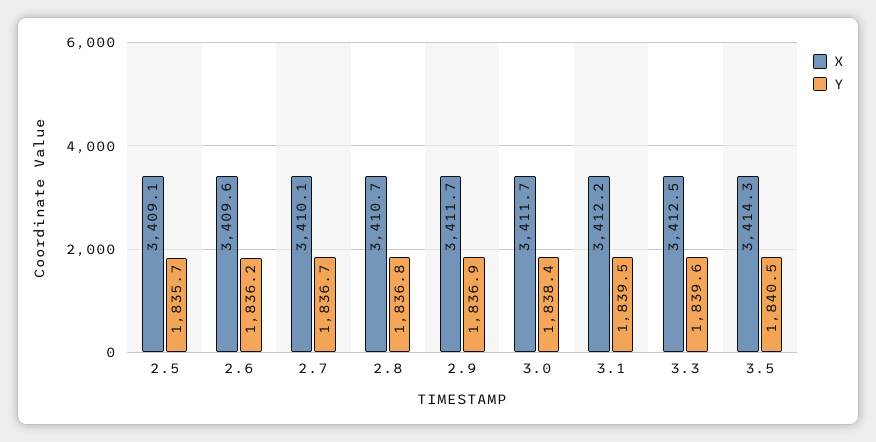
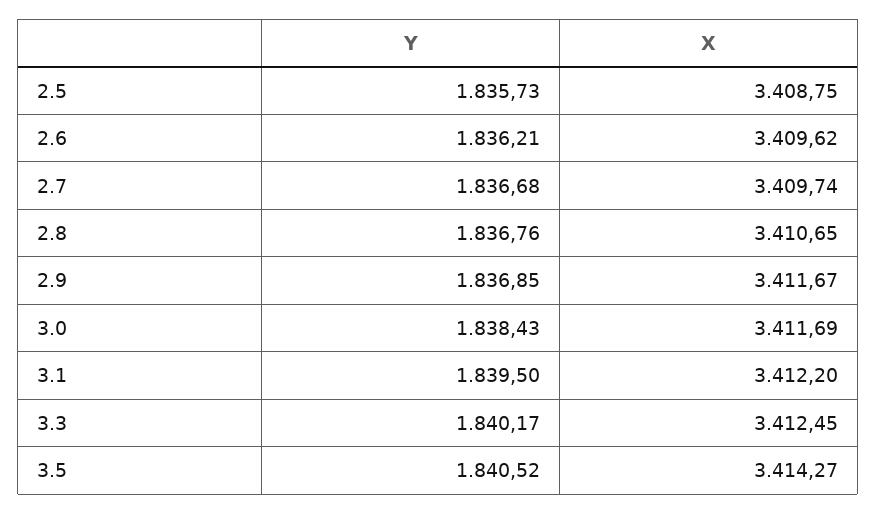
X, 2.5: 3409.1 -> 3408.75
X, 2.7: 3410.1 -> 3409.74
Y, 3.3: 1839.6 -> 1840.17

